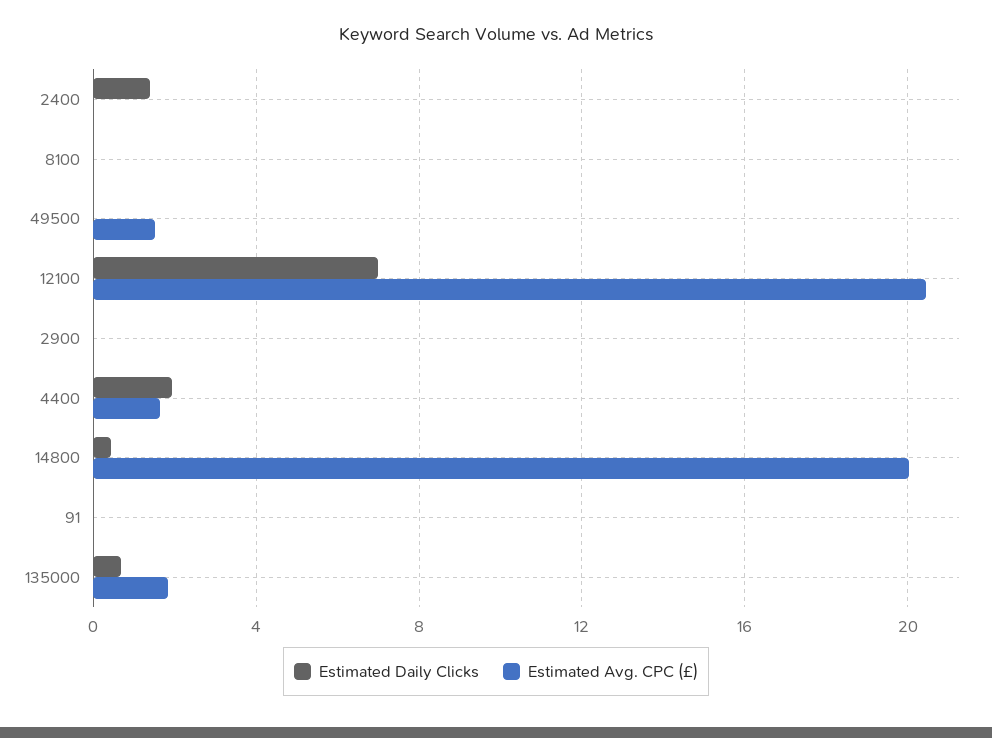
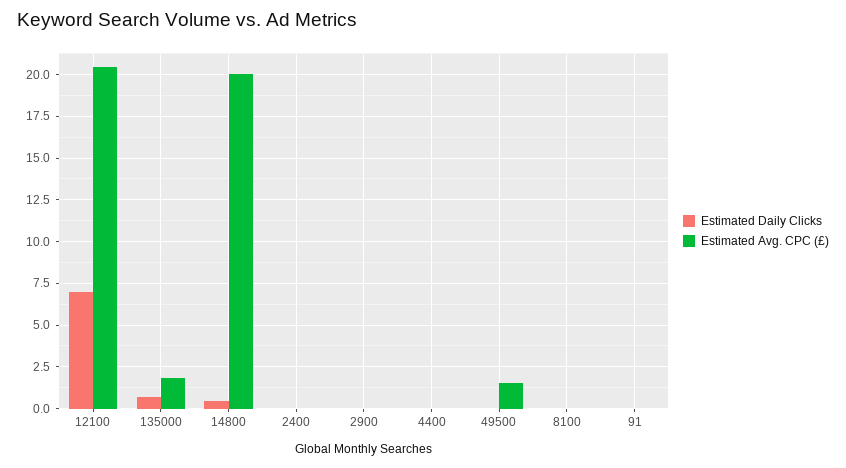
Estimated Daily Clicks, 2400: 1.5 -> 0
Estimated Daily Clicks, 4400: 2 -> 0
Estimated Avg. CPC (£), 4400: 1.5 -> 0

